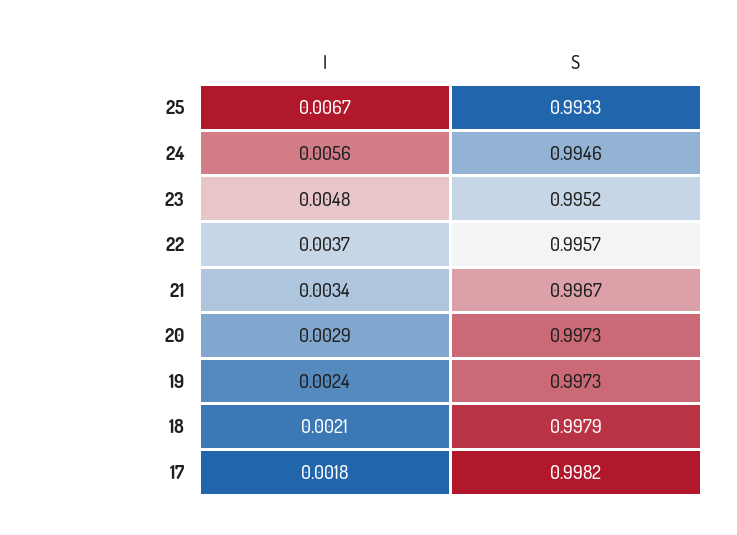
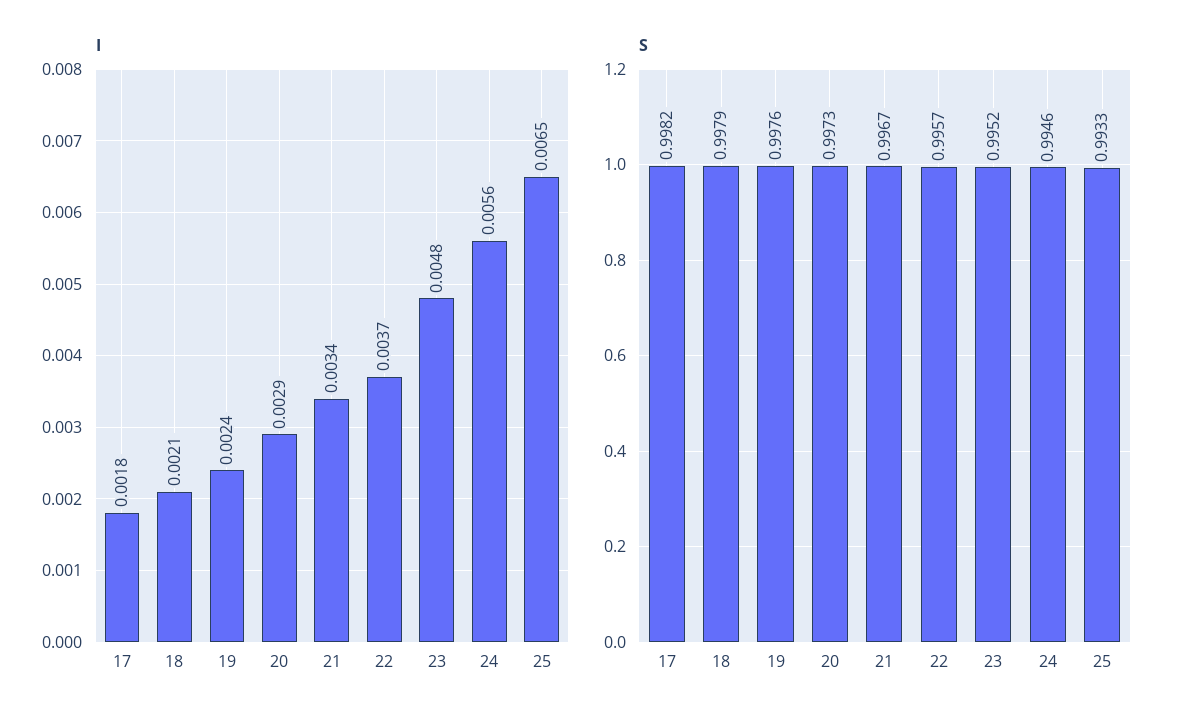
I, 25: 0.0067 -> 0.0065
S, 19: 0.9973 -> 0.9976

